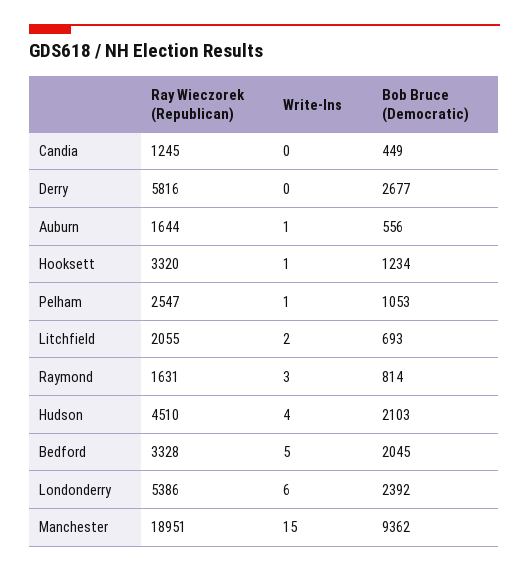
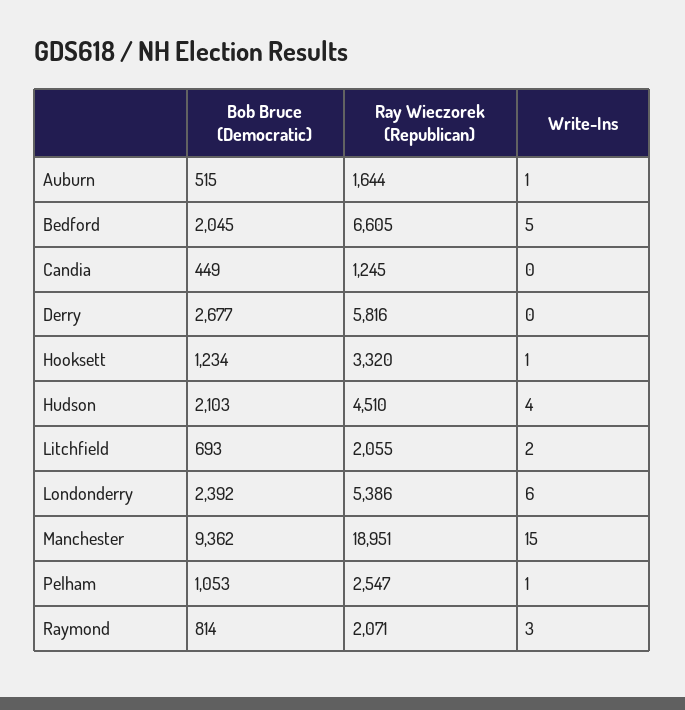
Bob Bruce (Democratic), Auburn: 556 -> 515
Ray Wieczorek (Republican), Raymond: 1631 -> 2071
Ray Wieczorek (Republican), Bedford: 3328 -> 6605

